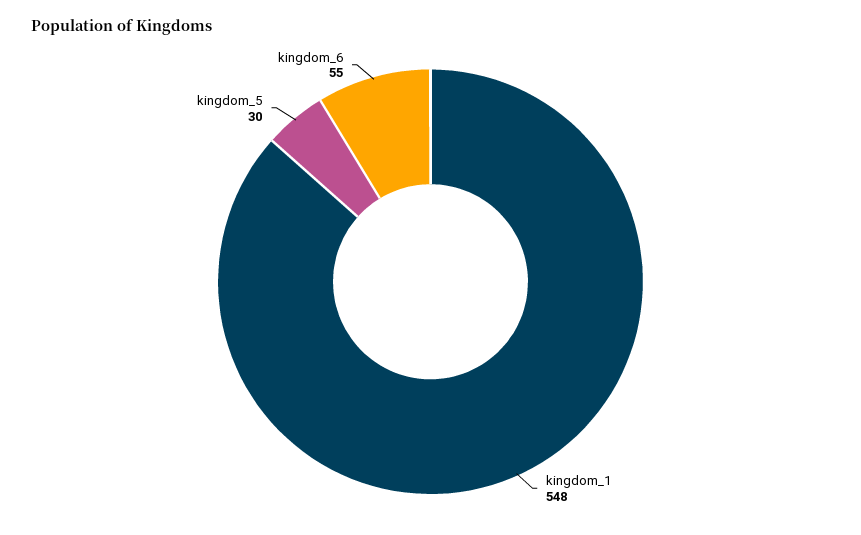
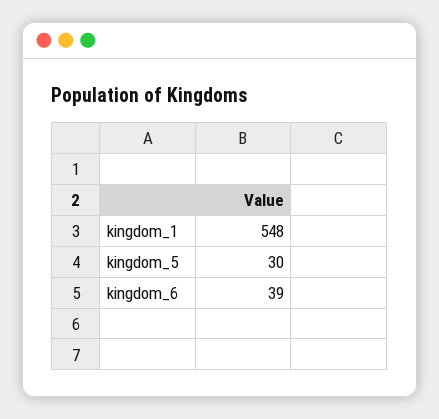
kingdom_6: 55 -> 39

